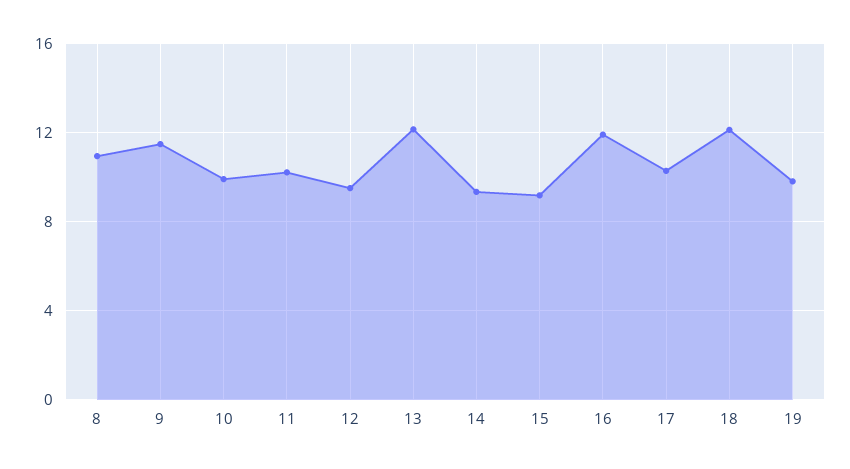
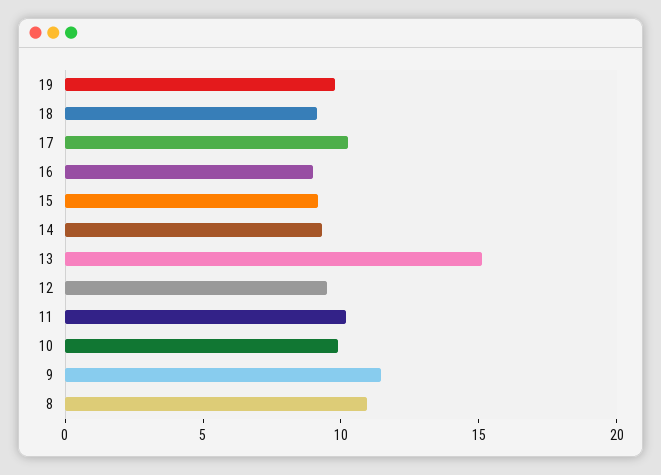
13: 12 -> 15
16: 12 -> 9
18: 12 -> 9

